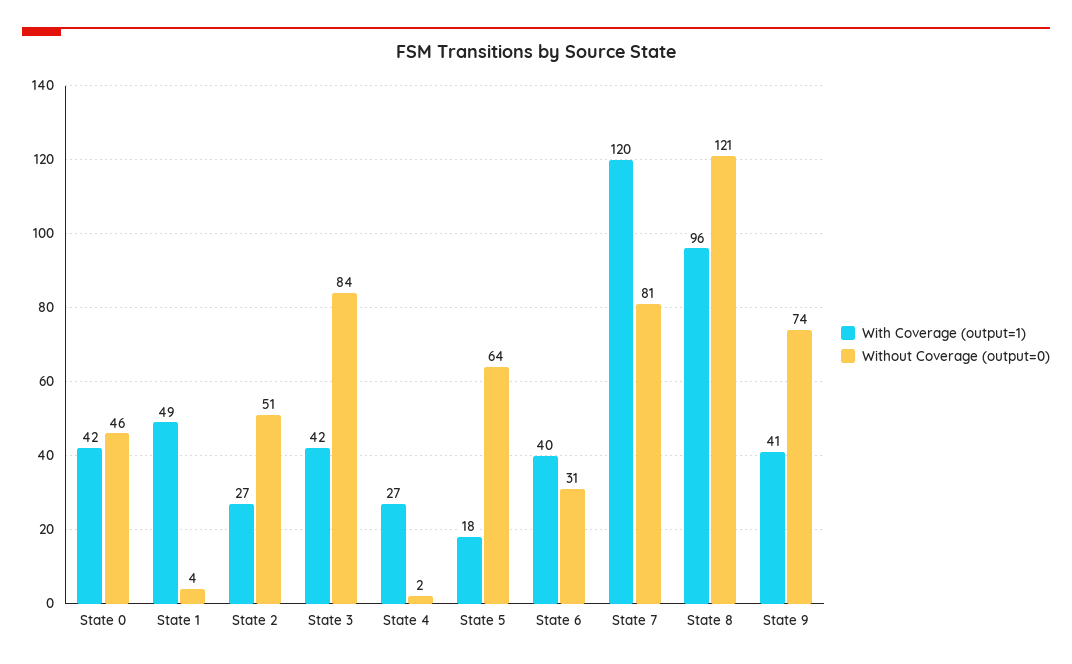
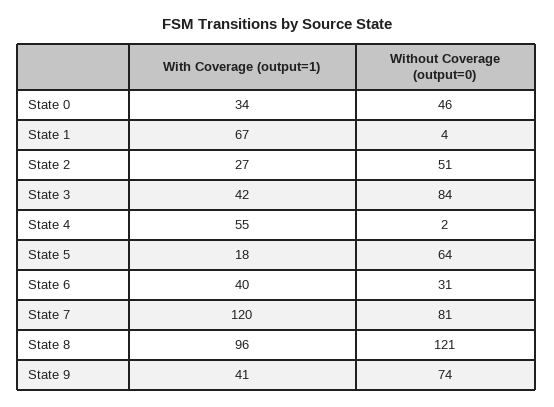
With Coverage (output=1), State 0: 42 -> 34
With Coverage (output=1), State 1: 49 -> 67
With Coverage (output=1), State 4: 27 -> 55

